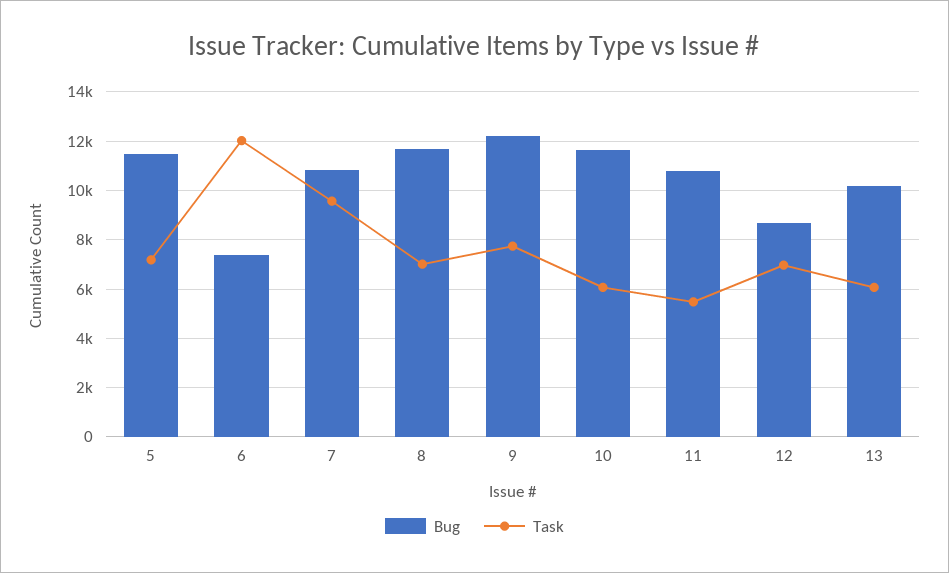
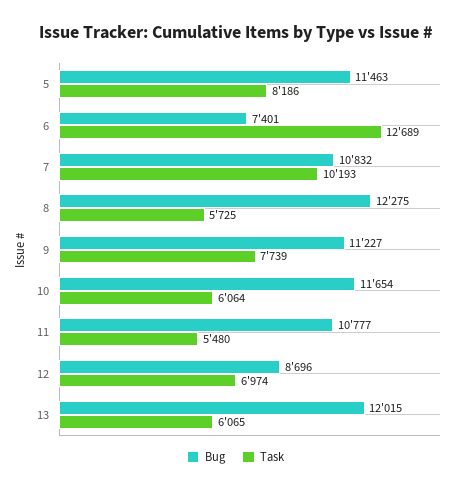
Task, 5: 7250 -> 8186
Task, 6: 12000 -> 12689
Task, 7: 9500 -> 10193
Bug, 8: 11750 -> 12275
Task, 8: 7000 -> 5725
Bug, 9: 12250 -> 11227
Bug, 13: 10250 -> 12015

